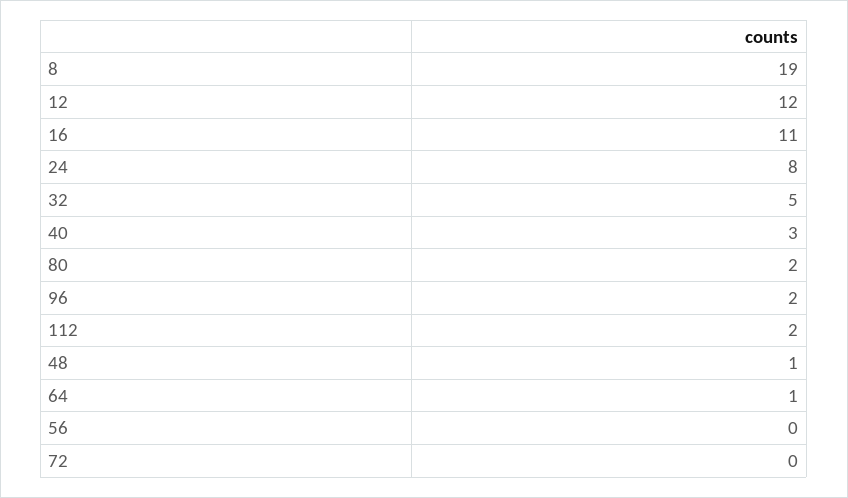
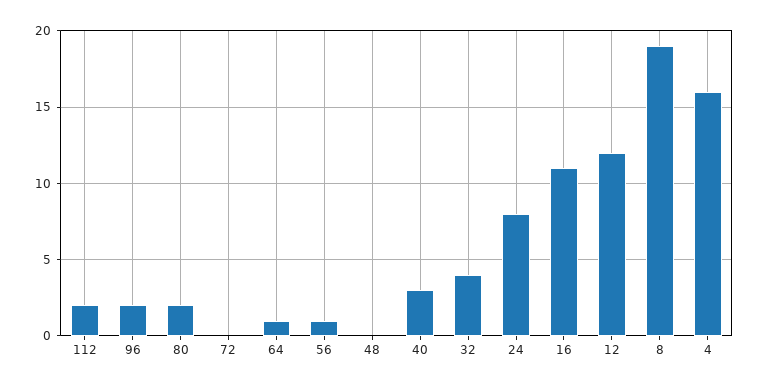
32: 5 -> 4
48: 1 -> 0
56: 0 -> 1
4: none -> 16

